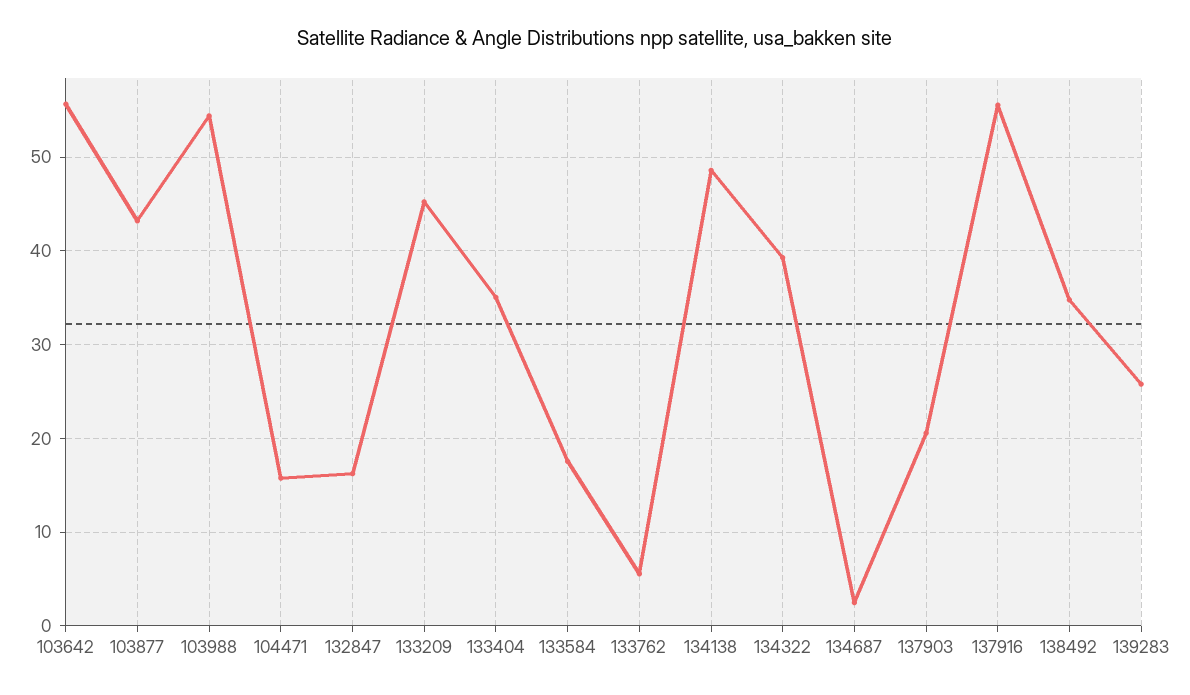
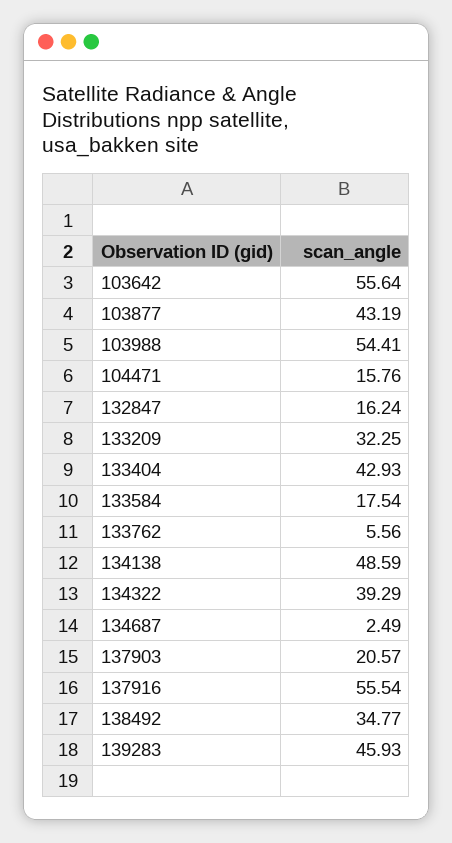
133209: 45 -> 32.25
133404: 35 -> 42.93
139283: 26 -> 45.93

